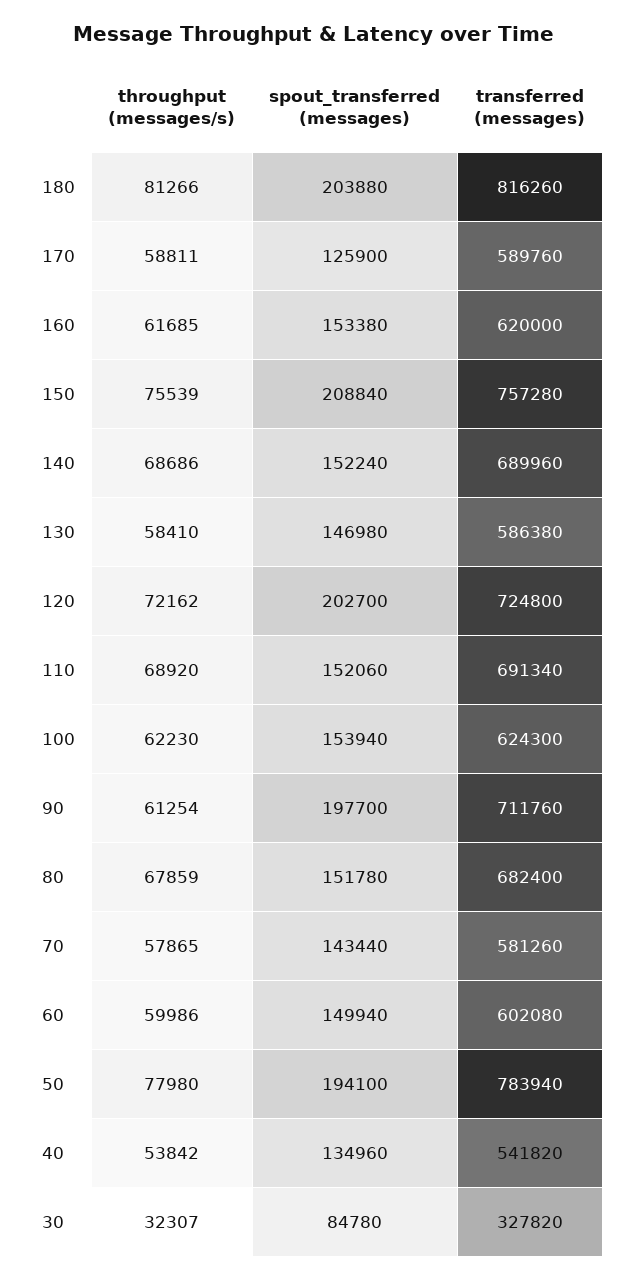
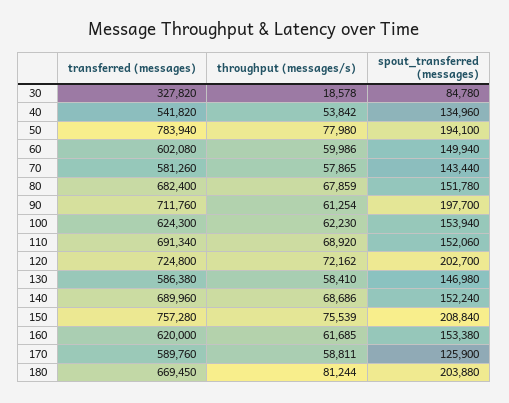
throughput (messages/s), 180: 81266 -> 81244
transferred (messages), 180: 816260 -> 669450
throughput (messages/s), 30: 32307 -> 18578

